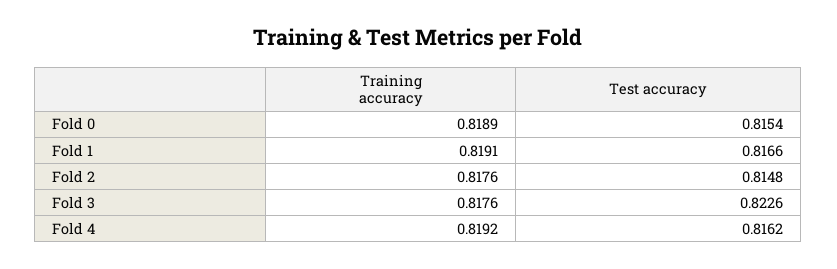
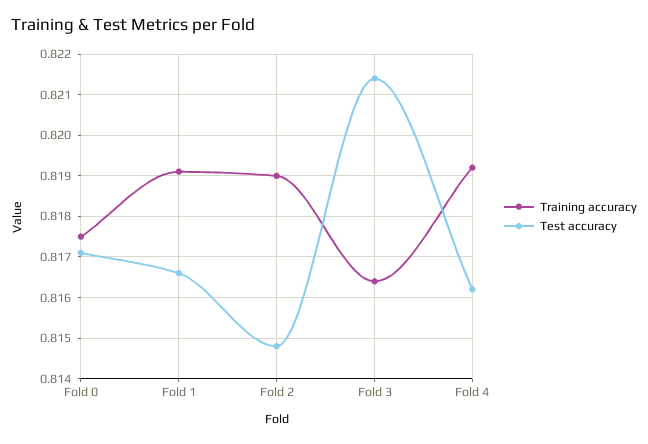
Training accuracy, Fold 0: 0.8189 -> 0.8175
Test accuracy, Fold 0: 0.8154 -> 0.817
Training accuracy, Fold 2: 0.8176 -> 0.819
Training accuracy, Fold 3: 0.8176 -> 0.8165
Test accuracy, Fold 3: 0.8226 -> 0.8215

